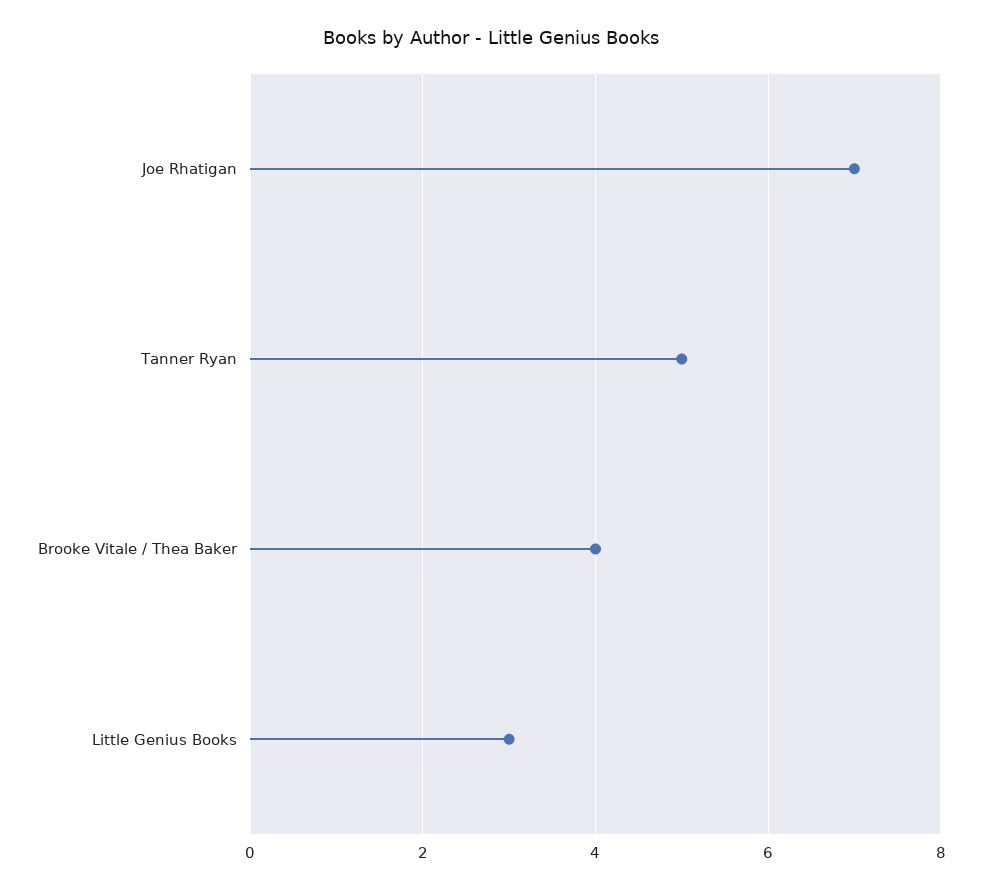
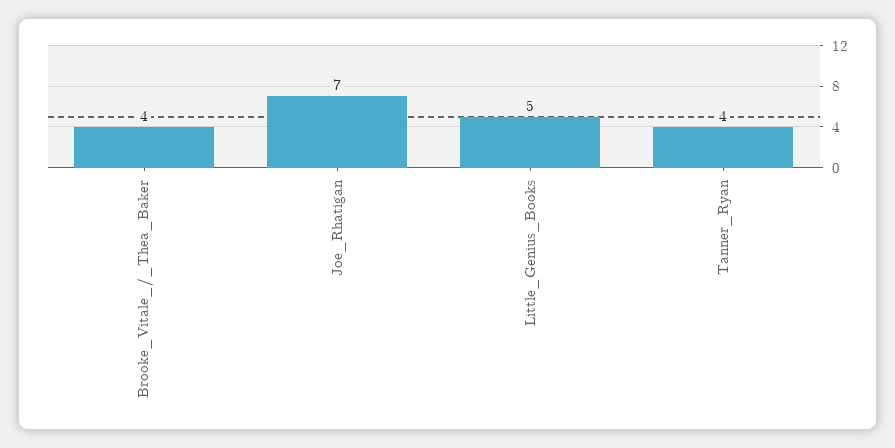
Tanner Ryan: 5 -> 4
Little Genius Books: 3 -> 5

